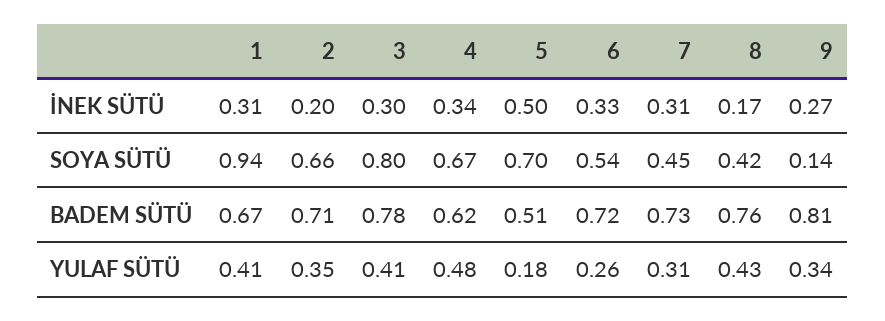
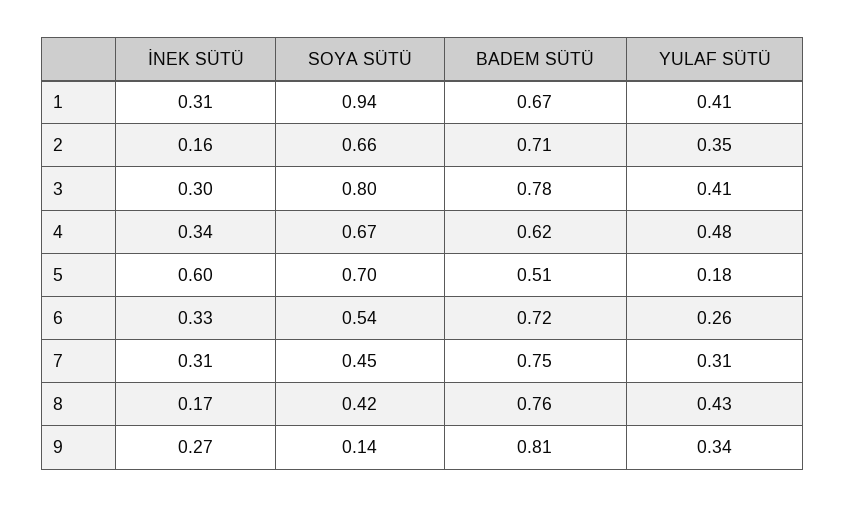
2, İNEK SÜTÜ: 0.2 -> 0.16
5, İNEK SÜTÜ: 0.5 -> 0.6
7, BADEM SÜTÜ: 0.73 -> 0.75

